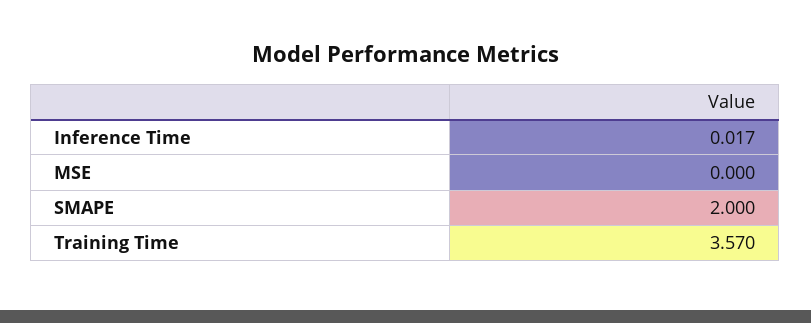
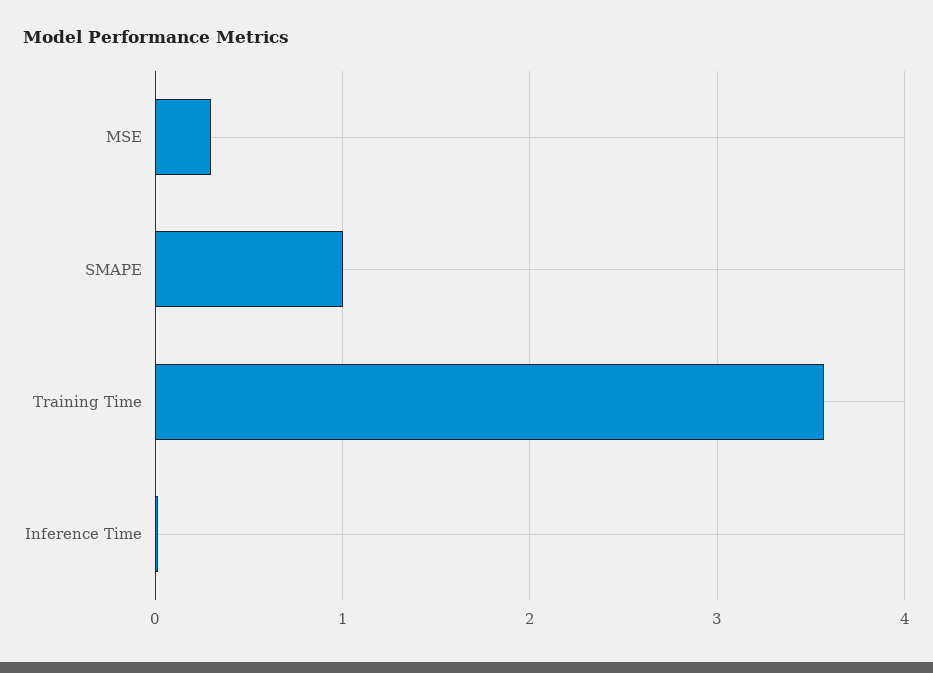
MSE: 0 -> 0.3
SMAPE: 2 -> 1

